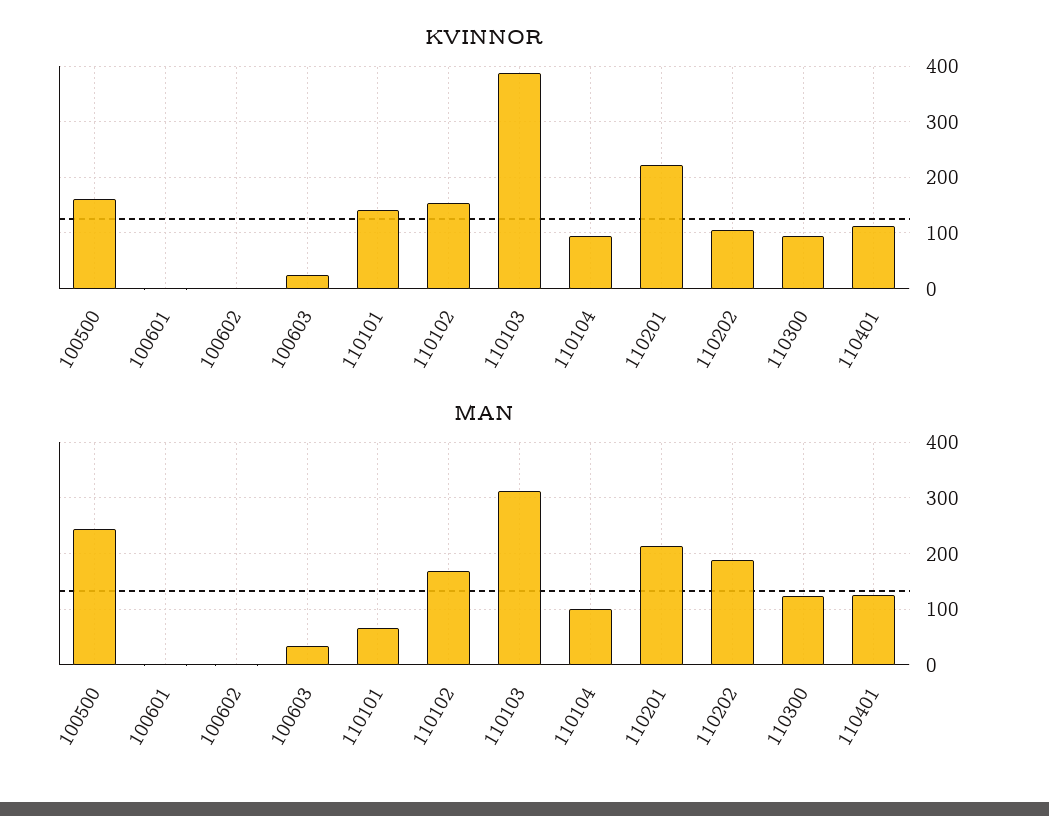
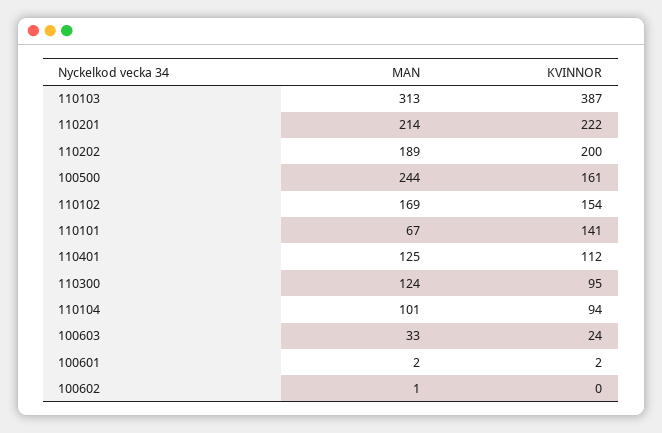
KVINNOR, 110202: 100 -> 200

